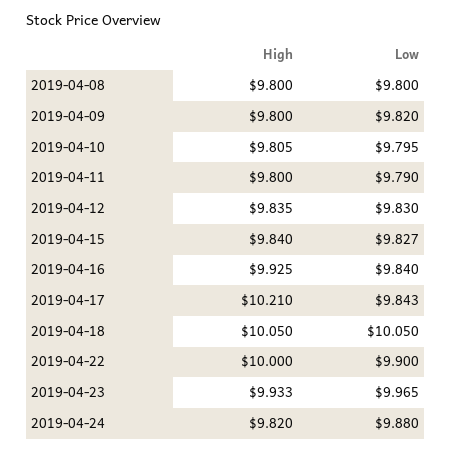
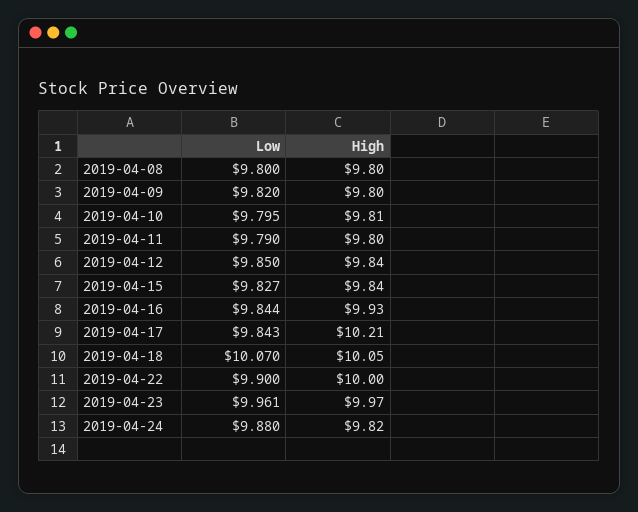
Low, 2019-04-12: 9.83 -> 9.85
Low, 2019-04-16: 9.84 -> 9.844
Low, 2019-04-18: 10.05 -> 10.07
High, 2019-04-23: 9.933 -> 9.97
Low, 2019-04-23: 9.965 -> 9.961

